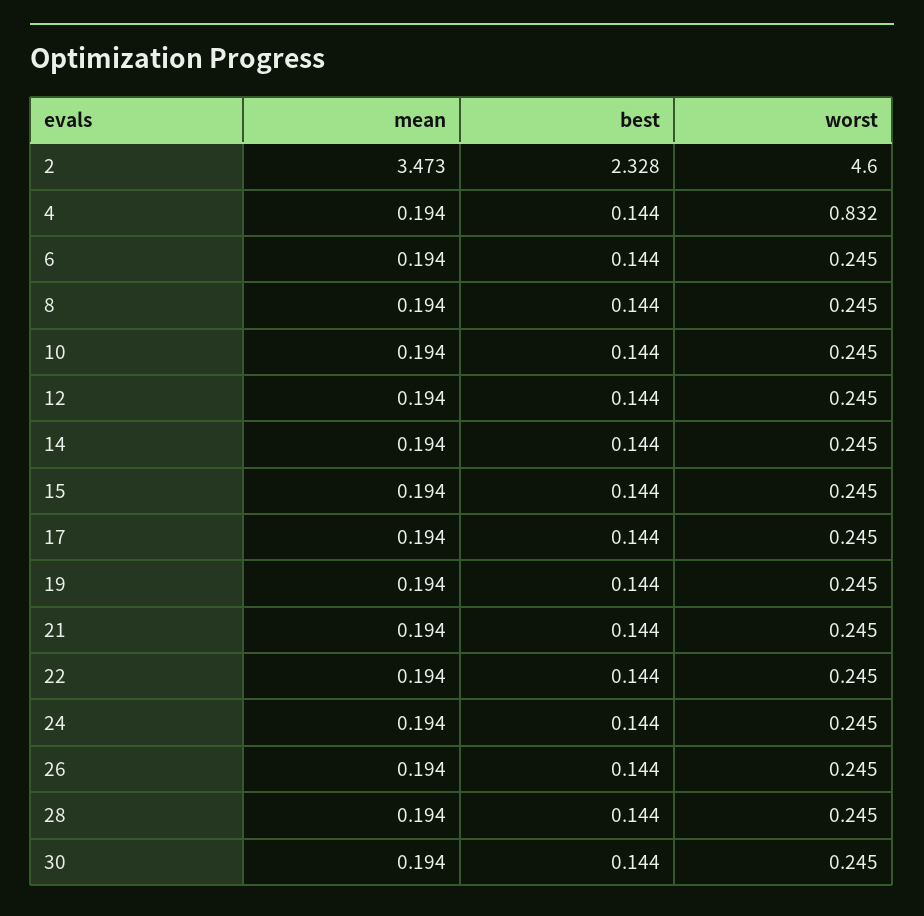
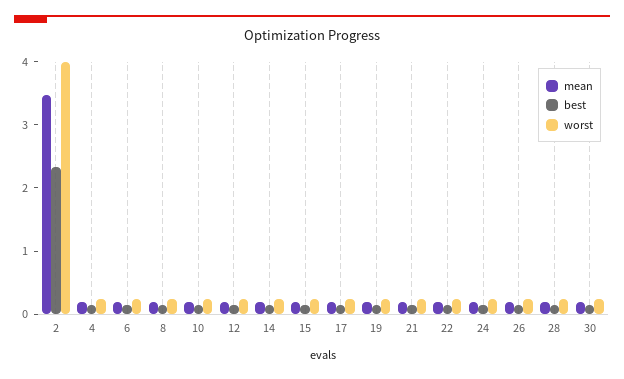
worst, 2: 4.6 -> 4
worst, 4: 0.832 -> 0.2

